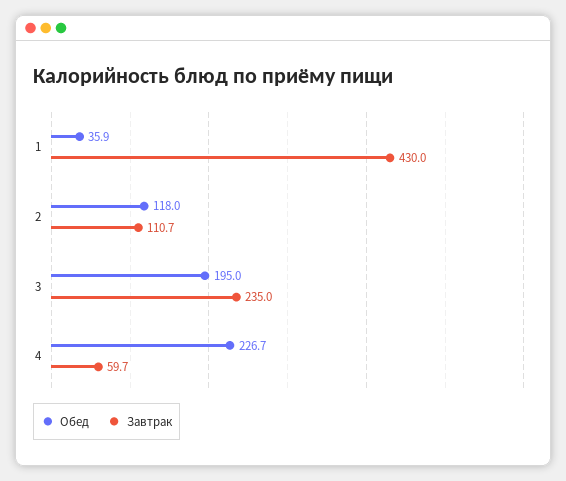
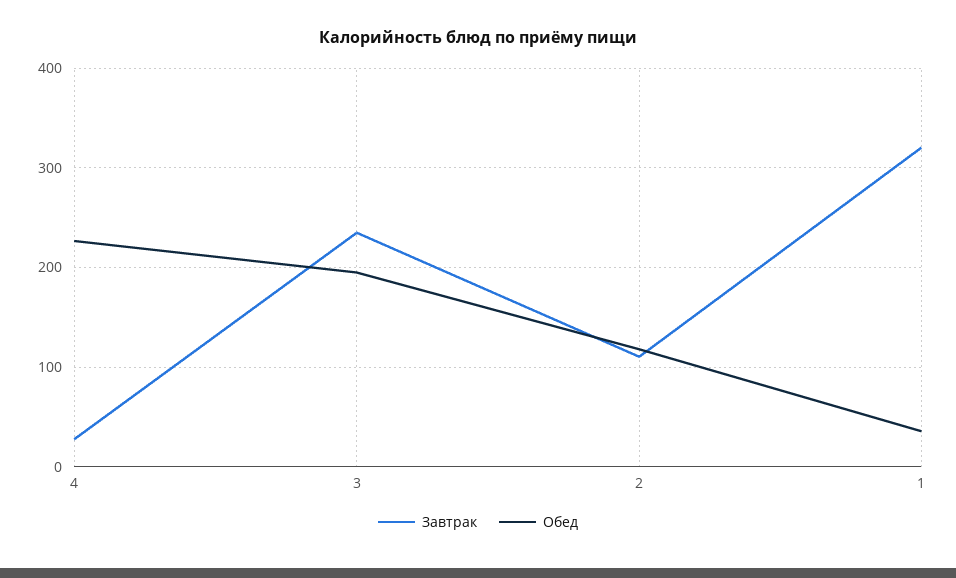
Завтрак, 1: 430 -> 320
Завтрак, 4: 59.7 -> 30

